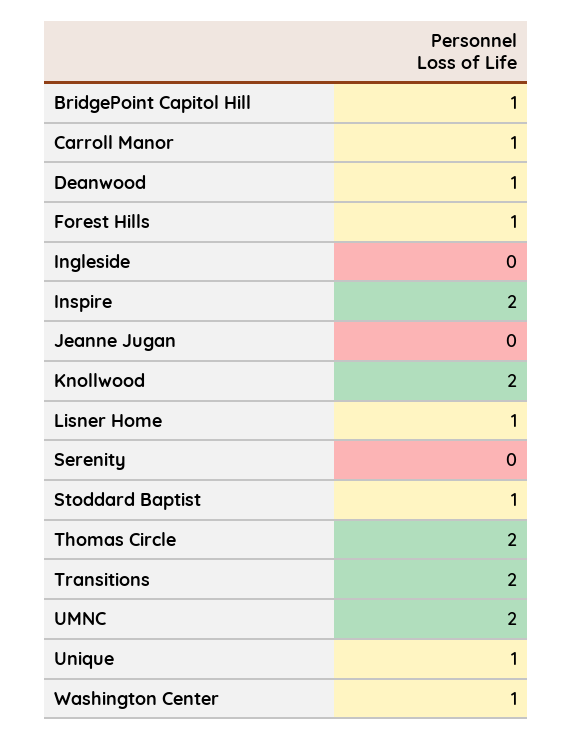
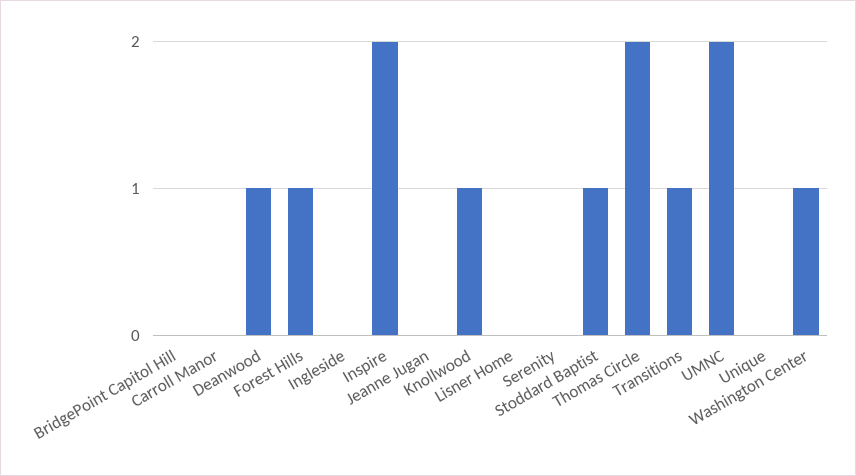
BridgePoint Capitol Hill: 1 -> 0
Carroll Manor: 1 -> 0
Knollwood: 2 -> 1
Lisner Home: 1 -> 0
Transitions: 2 -> 1
Unique: 1 -> 0

